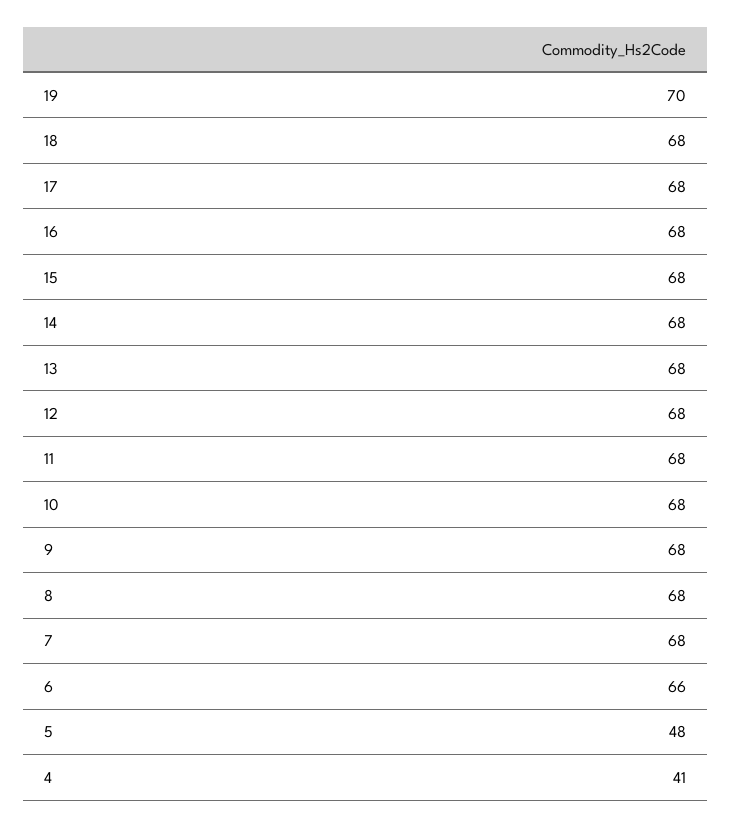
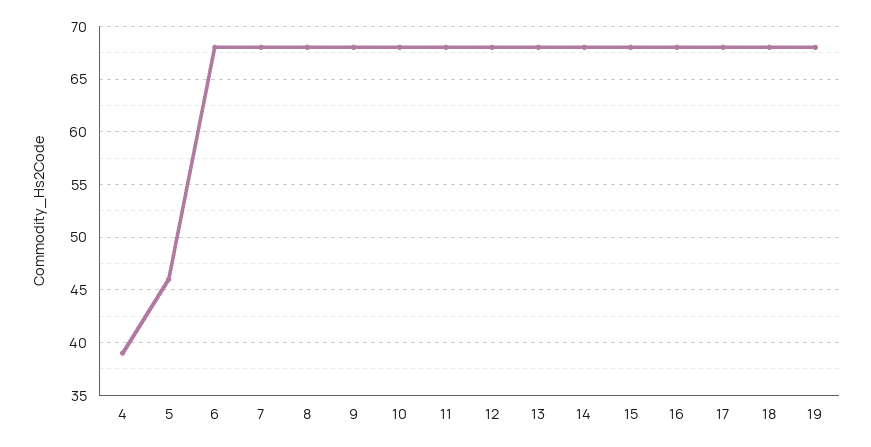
19: 70 -> 68
6: 66 -> 68
5: 48 -> 46
4: 41 -> 39

